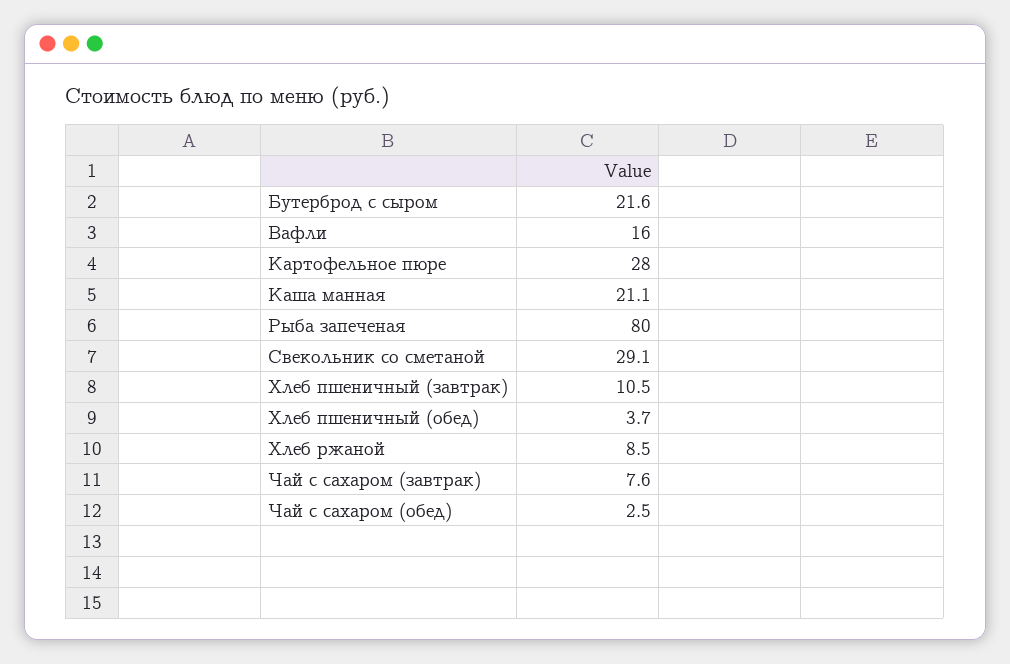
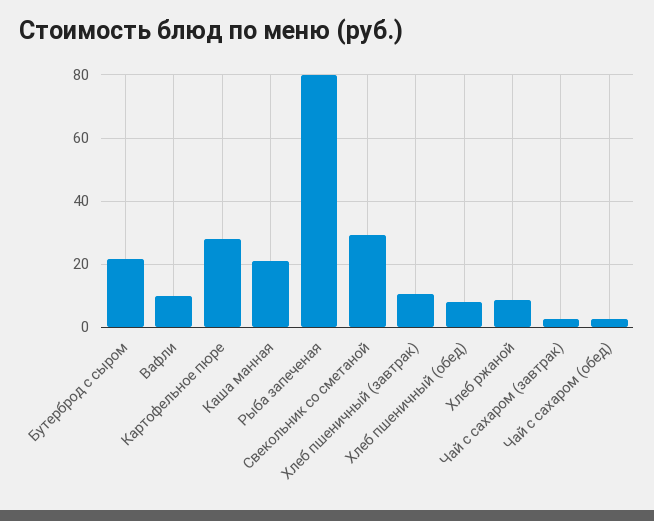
Вафли: 16 -> 10
Хлеб пшеничный (обед): 3.7 -> 8
Чай с сахаром (завтрак): 7.6 -> 2

